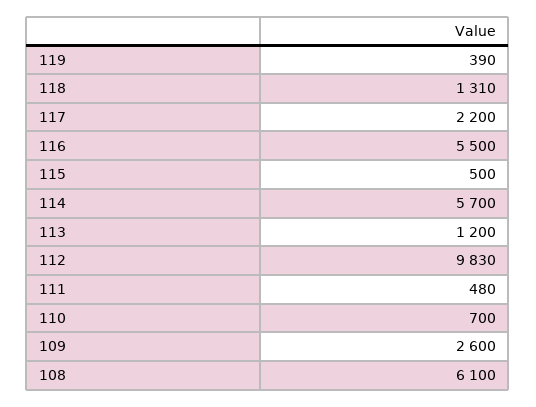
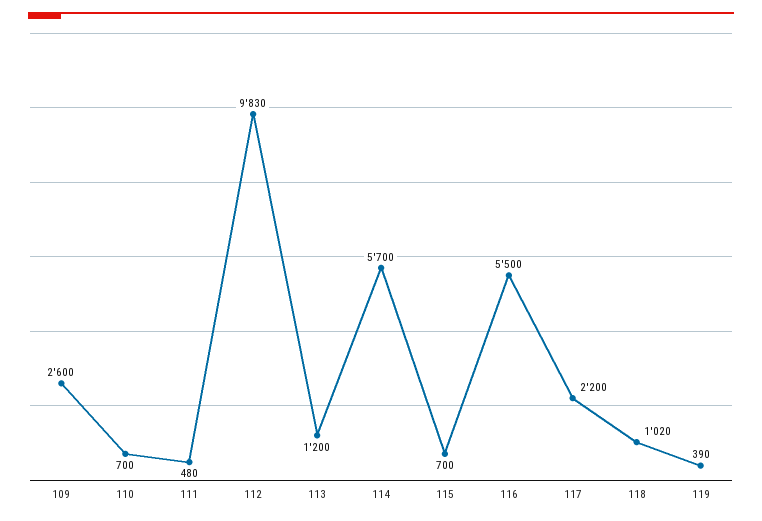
118: 1310 -> 1020
115: 500 -> 700
108: 6100 -> none

